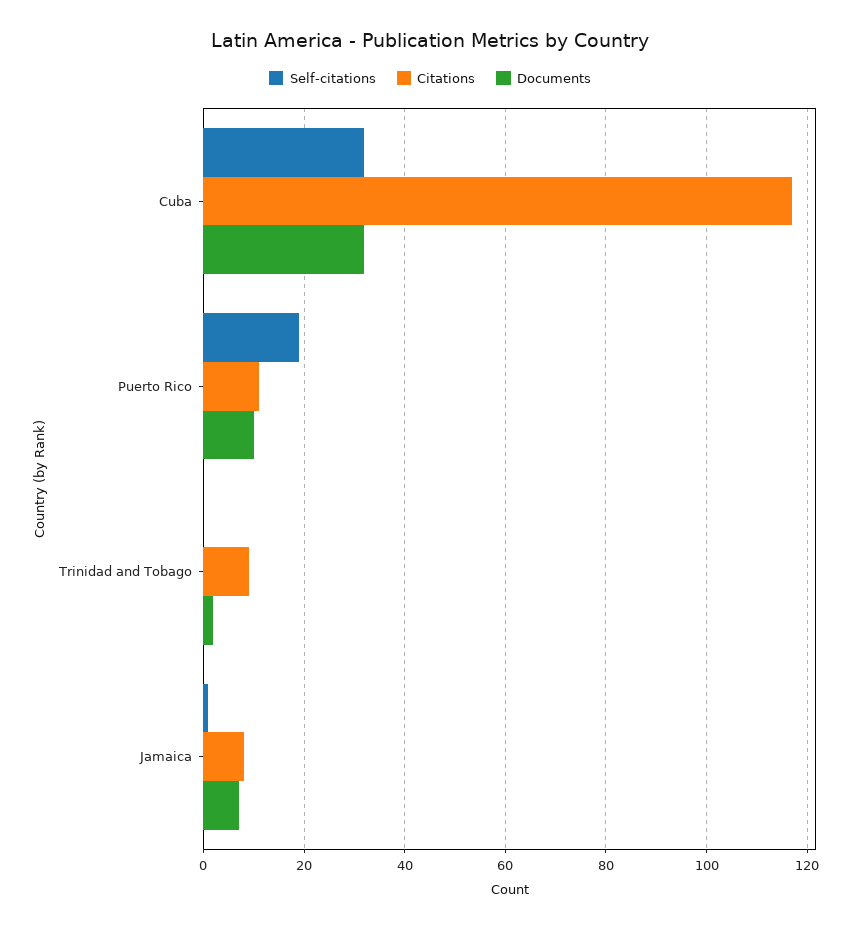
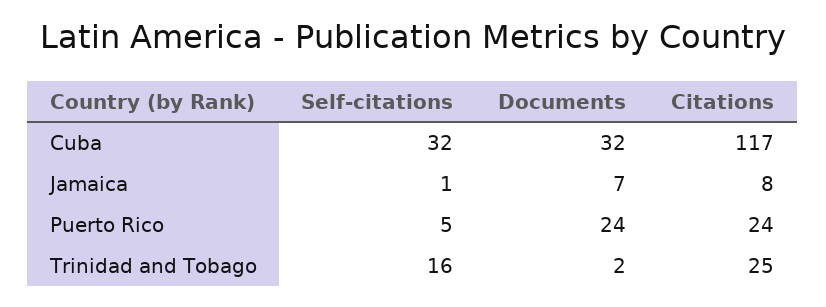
Self-citations, Puerto Rico: 20 -> 5
Citations, Puerto Rico: 10 -> 24
Documents, Puerto Rico: 10 -> 24
Self-citations, Trinidad and Tobago: 0 -> 16
Citations, Trinidad and Tobago: 10 -> 25

